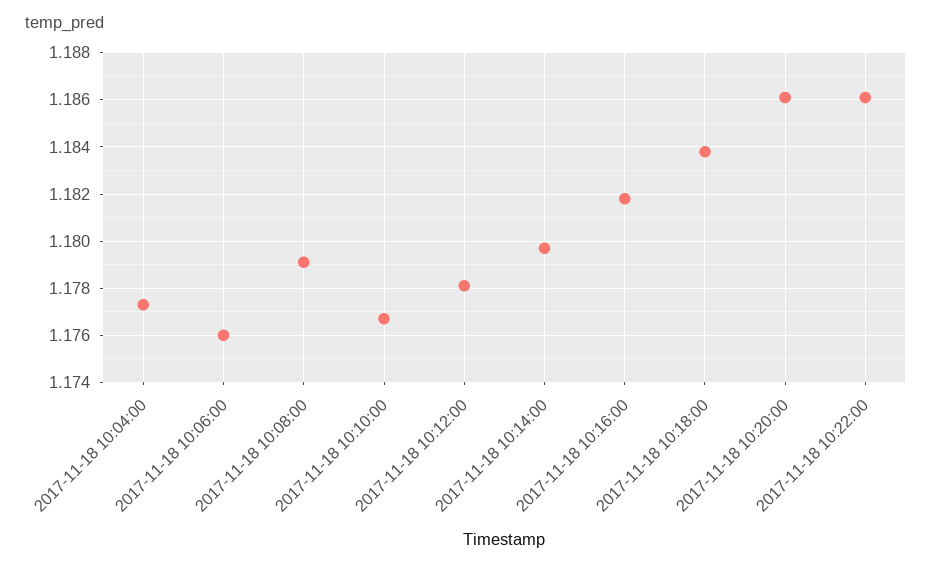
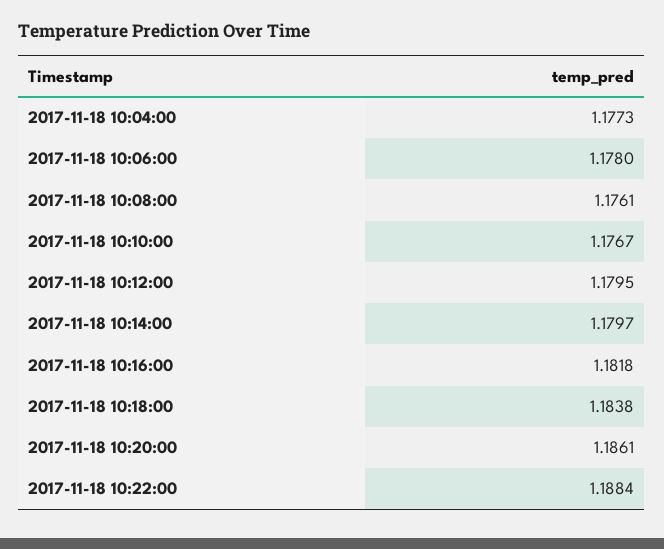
2017-11-18 10:06:00: 1.176 -> 1.178
2017-11-18 10:08:00: 1.179 -> 1.1761
2017-11-18 10:12:00: 1.178 -> 1.1795
2017-11-18 10:22:00: 1.186 -> 1.1884

